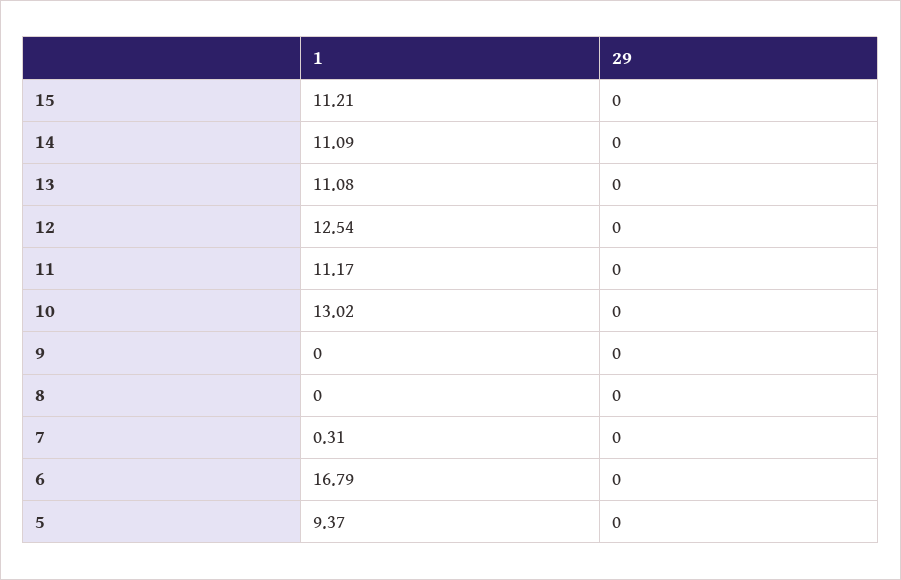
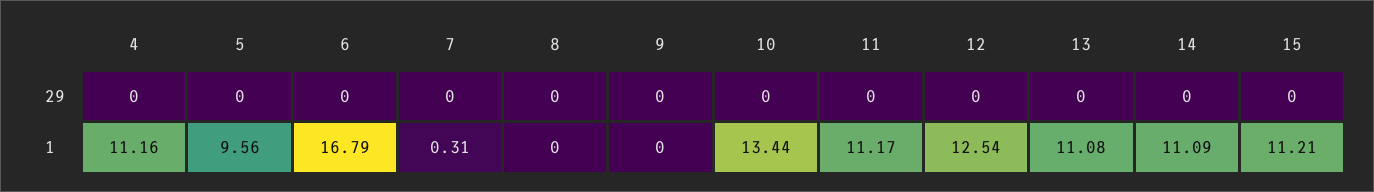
1, 10: 13.02 -> 13.44
1, 5: 9.37 -> 9.56
29, 4: none -> 0
1, 4: none -> 11.16

